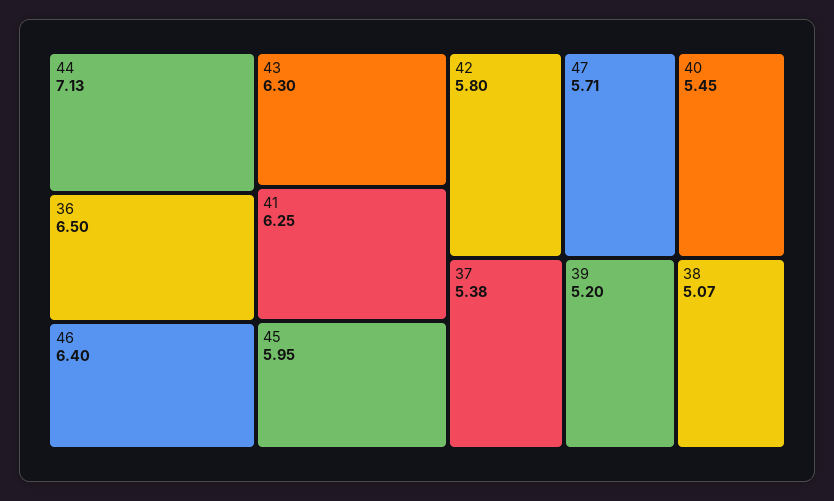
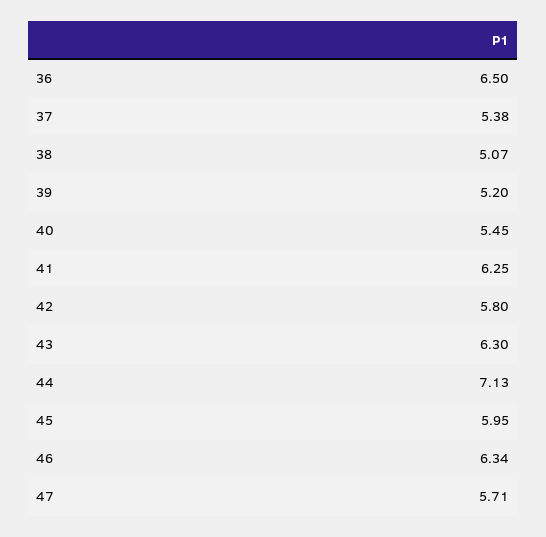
46: 6.4 -> 6.34

